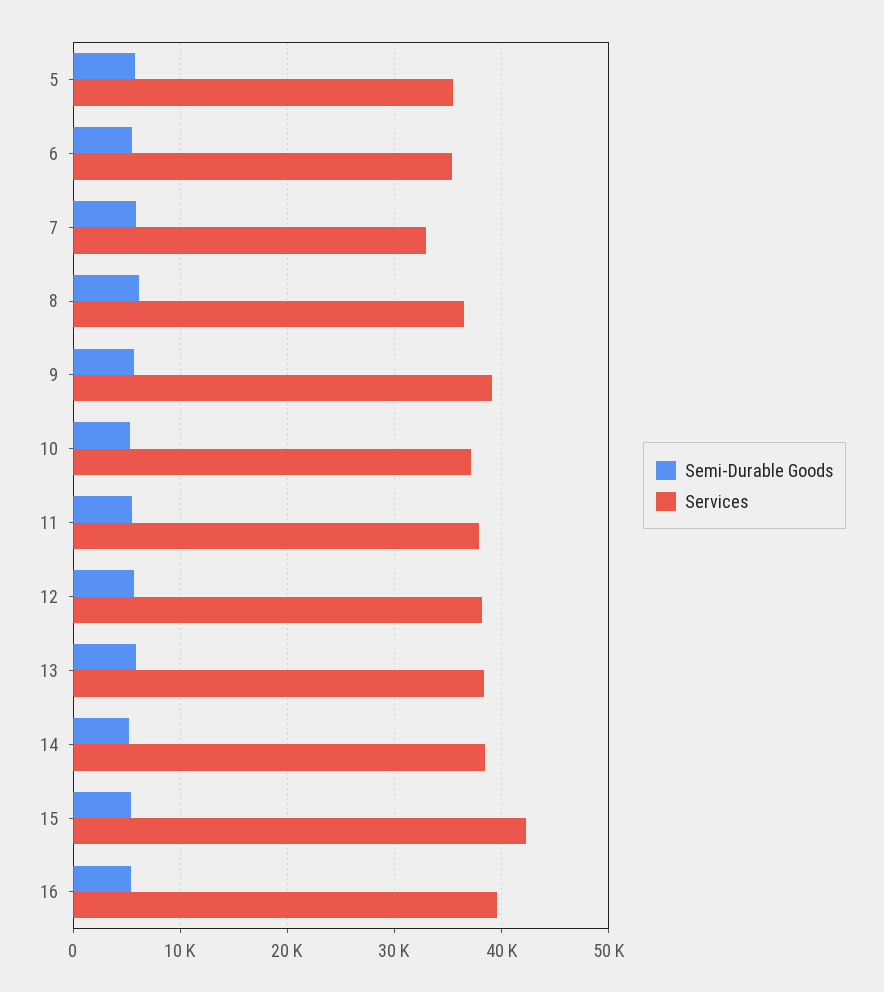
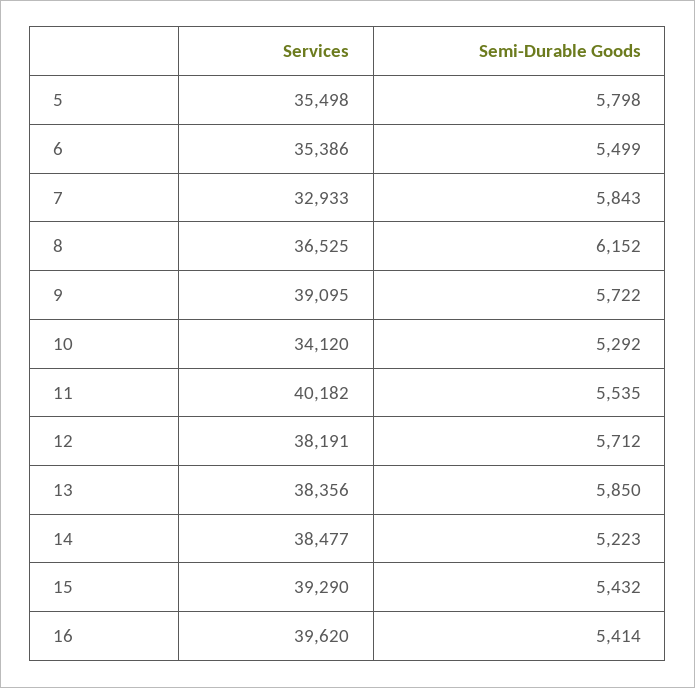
Services, 10: 37000 -> 34120
Services, 11: 38000 -> 40182
Services, 15: 42000 -> 39290

